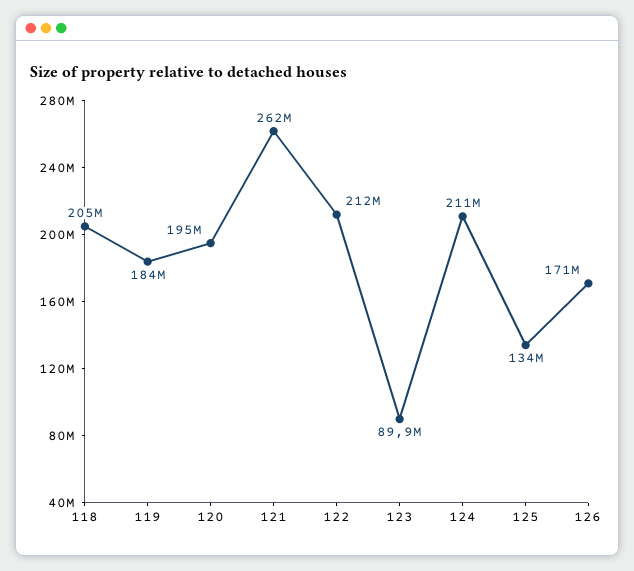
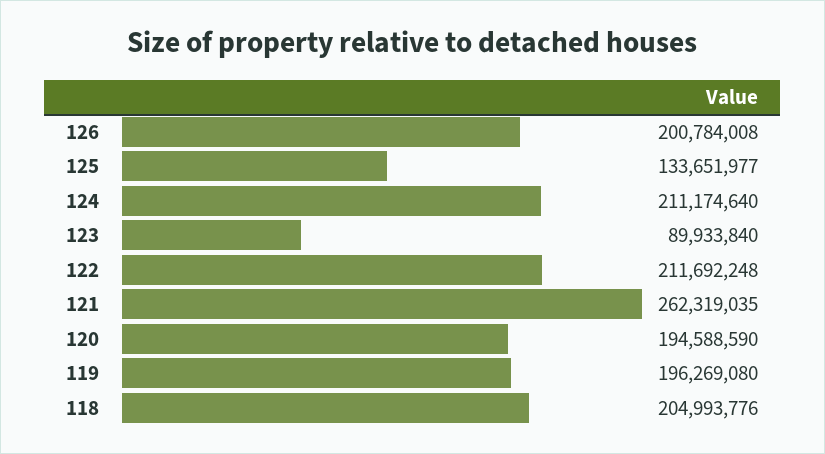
119: 184000000 -> 196269080
126: 171000000 -> 200784008

